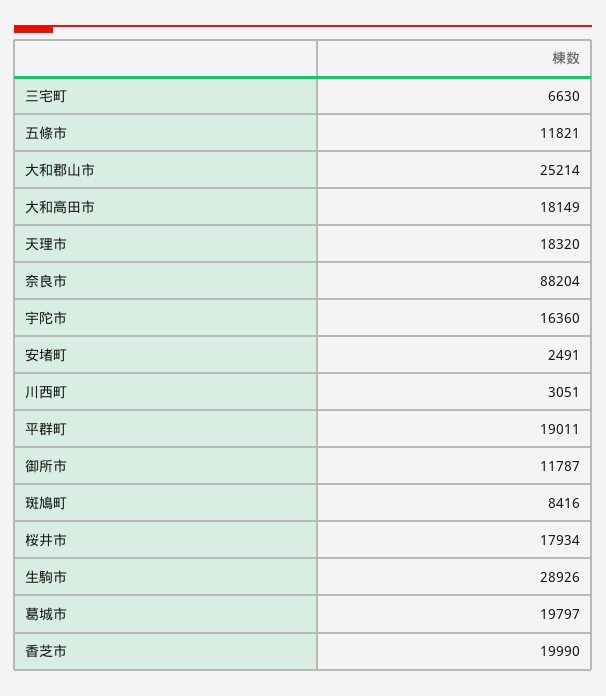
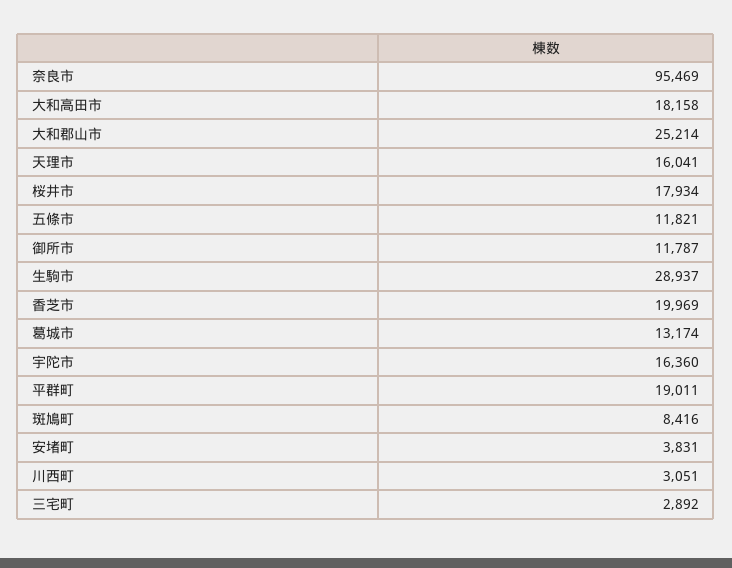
三宅町: 6630 -> 2892
大和高田市: 18149 -> 18158
天理市: 18320 -> 16041
奈良市: 88204 -> 95469
安堵町: 2491 -> 3831
生駒市: 28926 -> 28937
葛城市: 19797 -> 13174
香芝市: 19990 -> 19969

